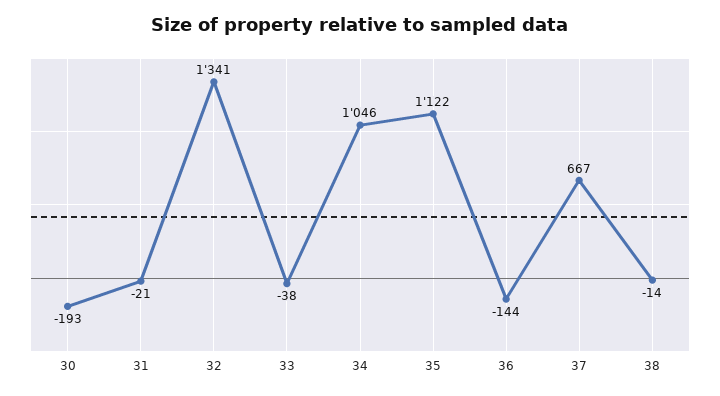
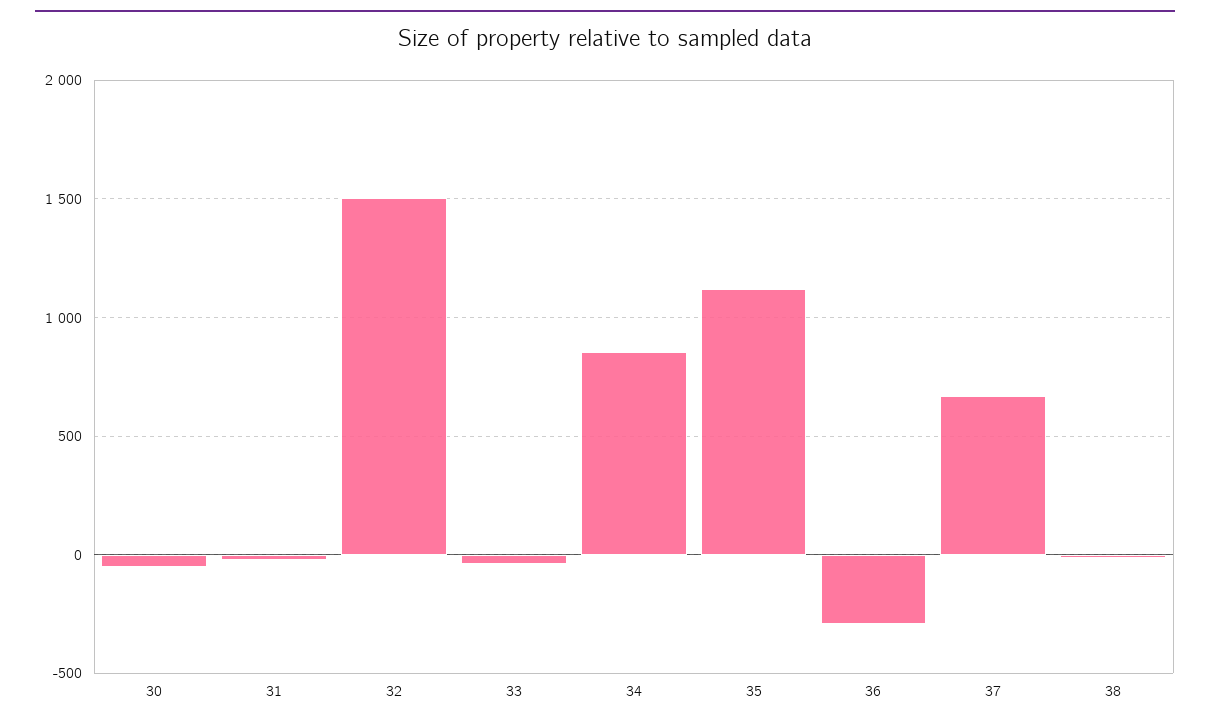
30: -193 -> -50
32: 1341 -> 1500
34: 1046 -> 850
36: -144 -> -300

